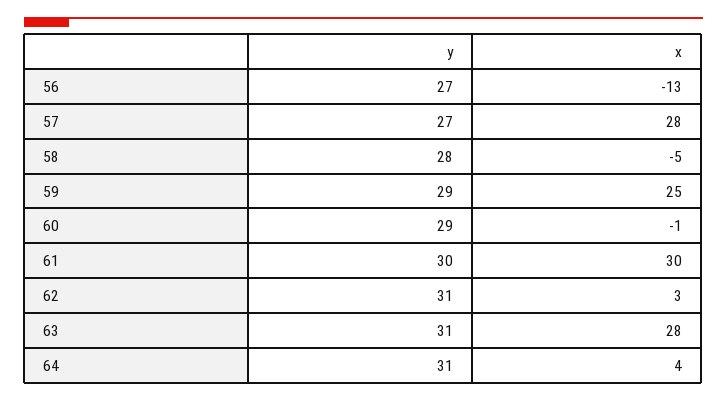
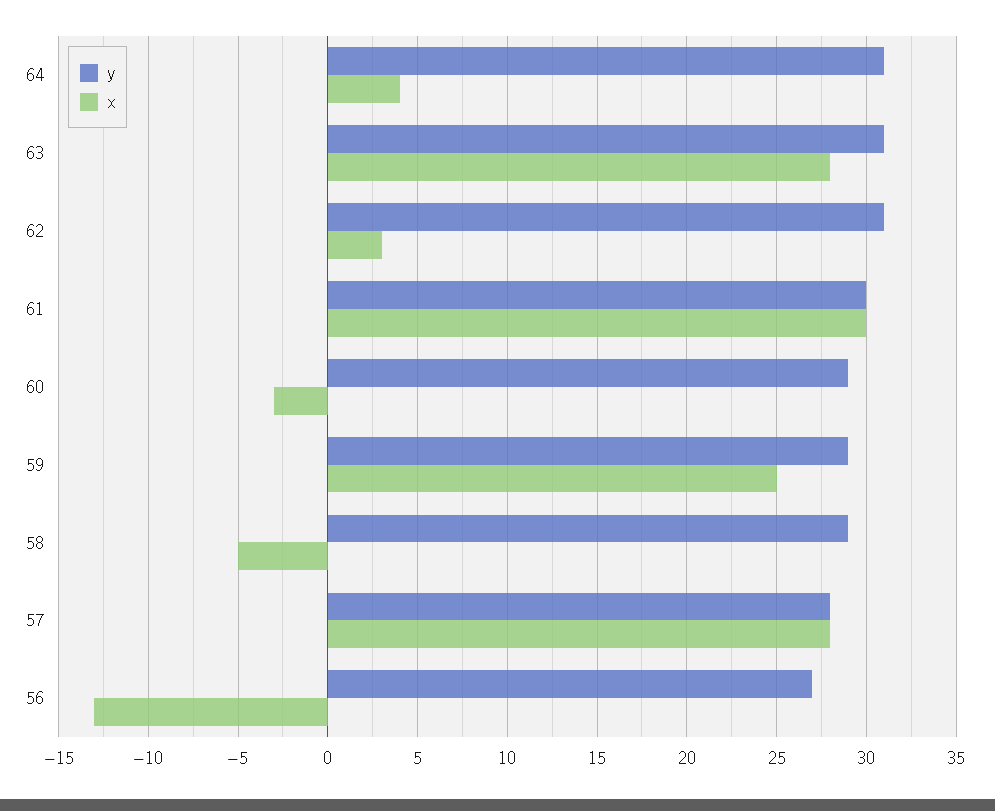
y, 57: 27 -> 28
y, 58: 28 -> 29
x, 60: -1 -> -3

